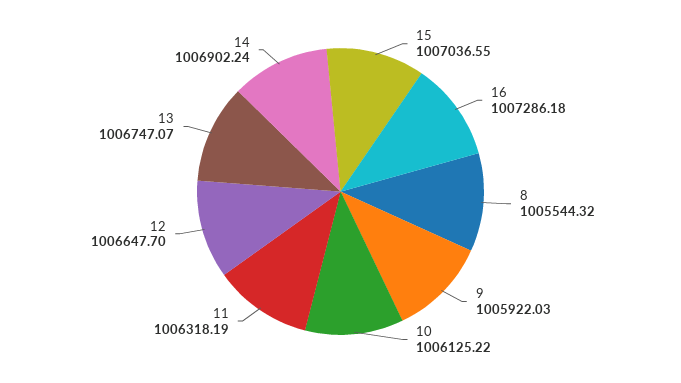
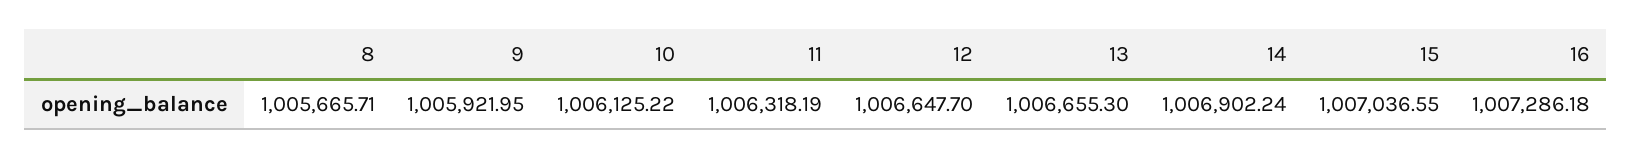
8: 1005544.32 -> 1005665.71
9: 1005922.03 -> 1005921.95
13: 1006747.07 -> 1006655.3

